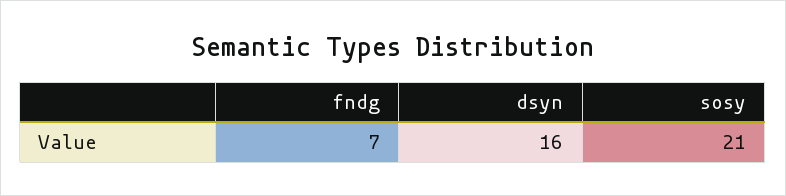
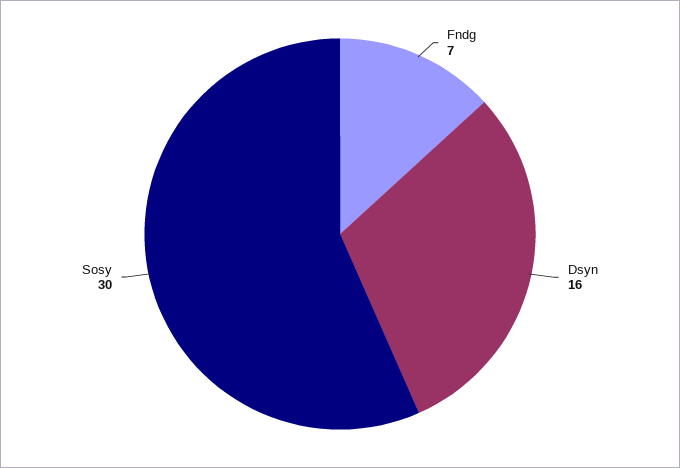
sosy: 21 -> 30

